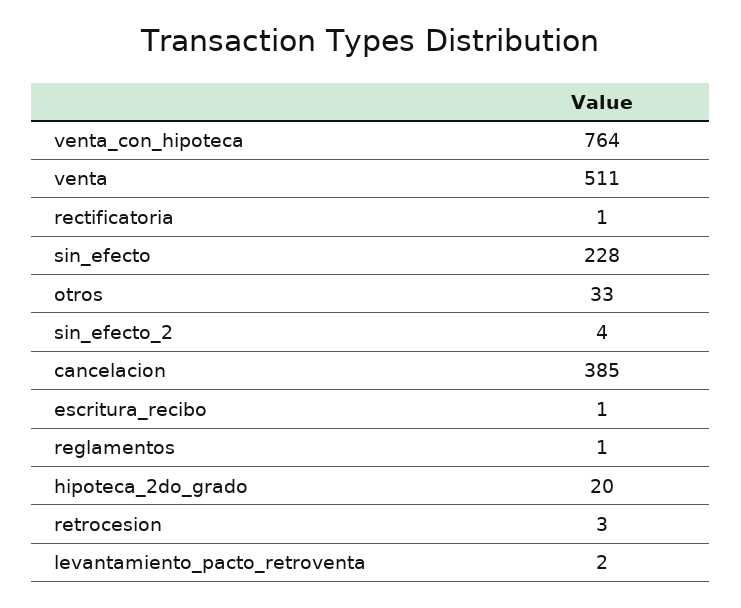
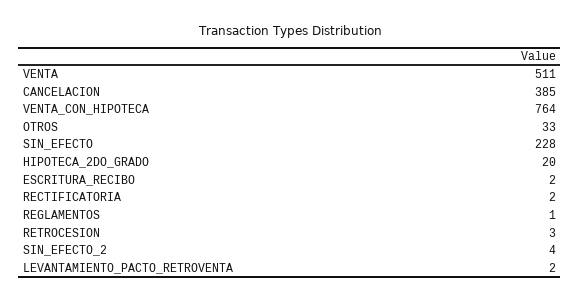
rectificatoria: 1 -> 2
escritura_recibo: 1 -> 2

